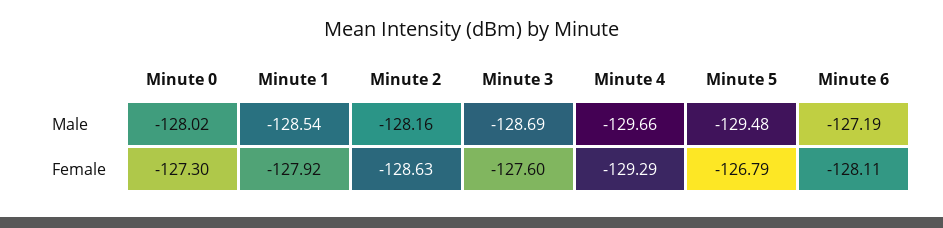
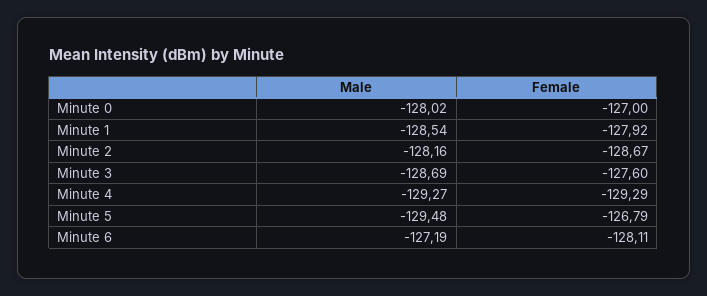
Minute 4, Male: -129.66 -> -129.27
Minute 0, Female: -127.3 -> -127
Minute 2, Female: -128.63 -> -128.67

